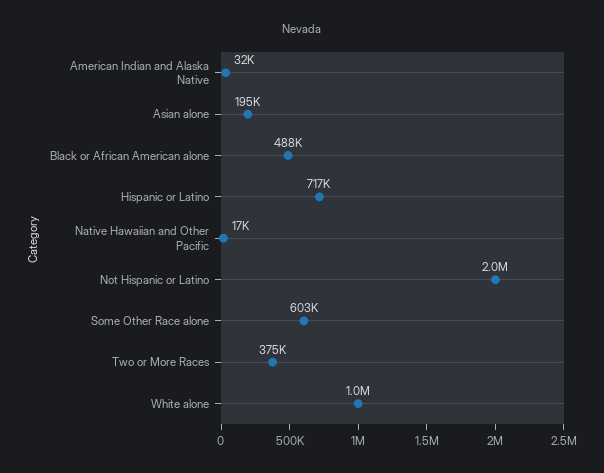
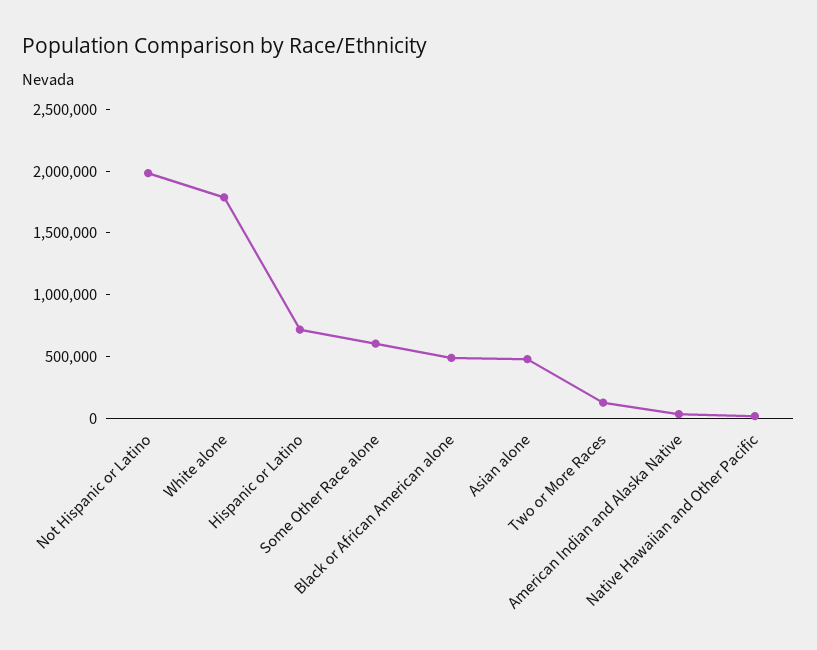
Asian alone: 195000 -> 500000
Two or More Races: 375000 -> 100000
White alone: 1000000 -> 1800000

